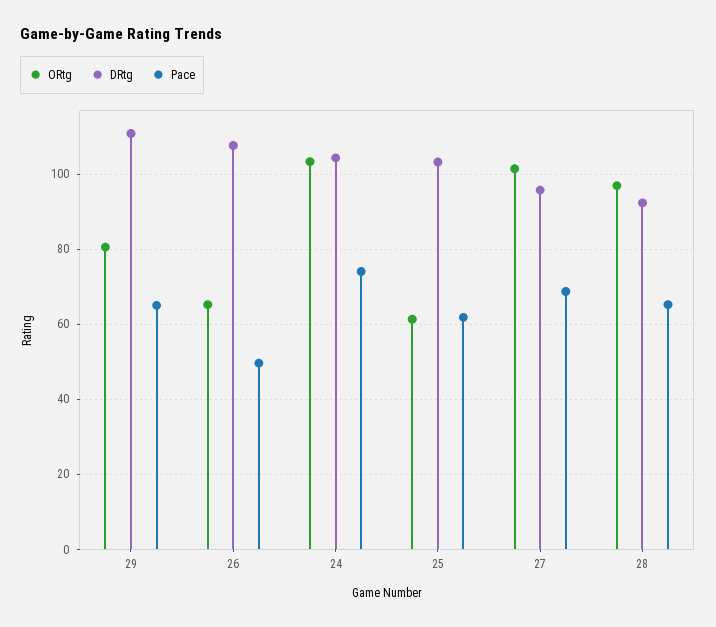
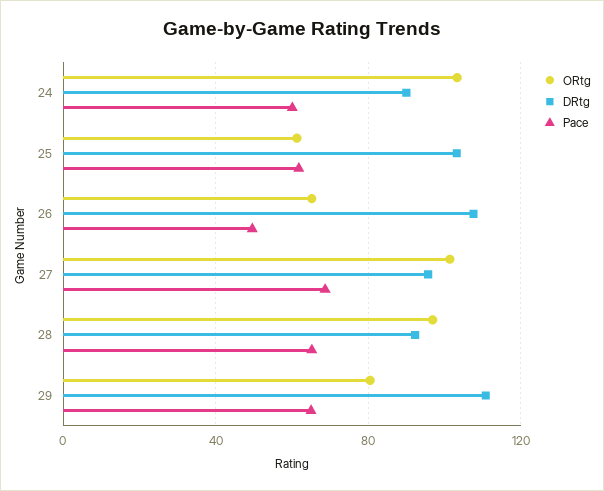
DRtg, 24: 104 -> 90
Pace, 24: 74 -> 60

